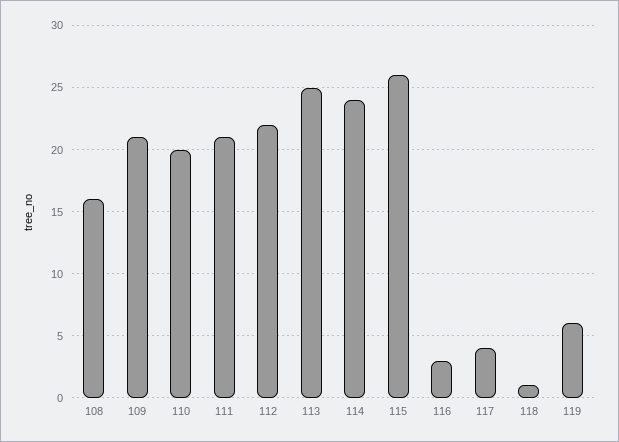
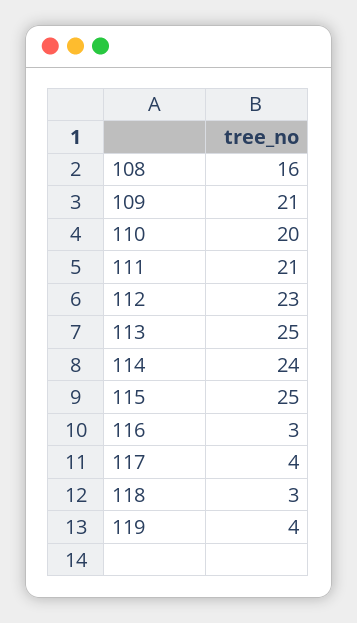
112: 22 -> 23
115: 26 -> 25
118: 1 -> 3
119: 6 -> 4

